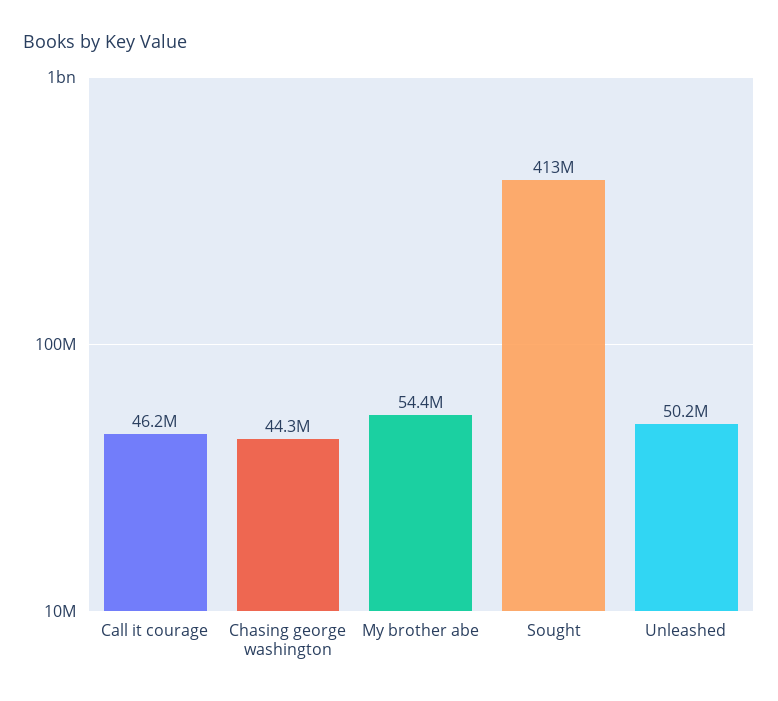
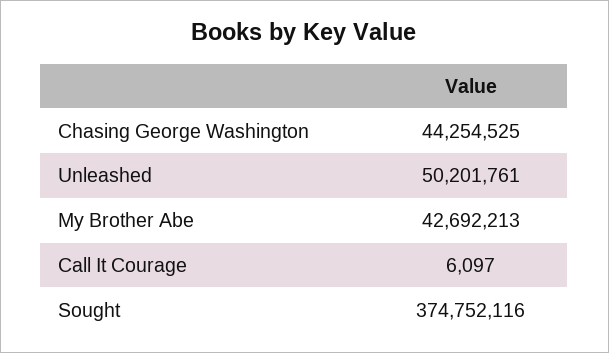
Call it courage: 46200000 -> 6097
My brother abe: 54400000 -> 42692213
Sought: 413000000 -> 374752116

